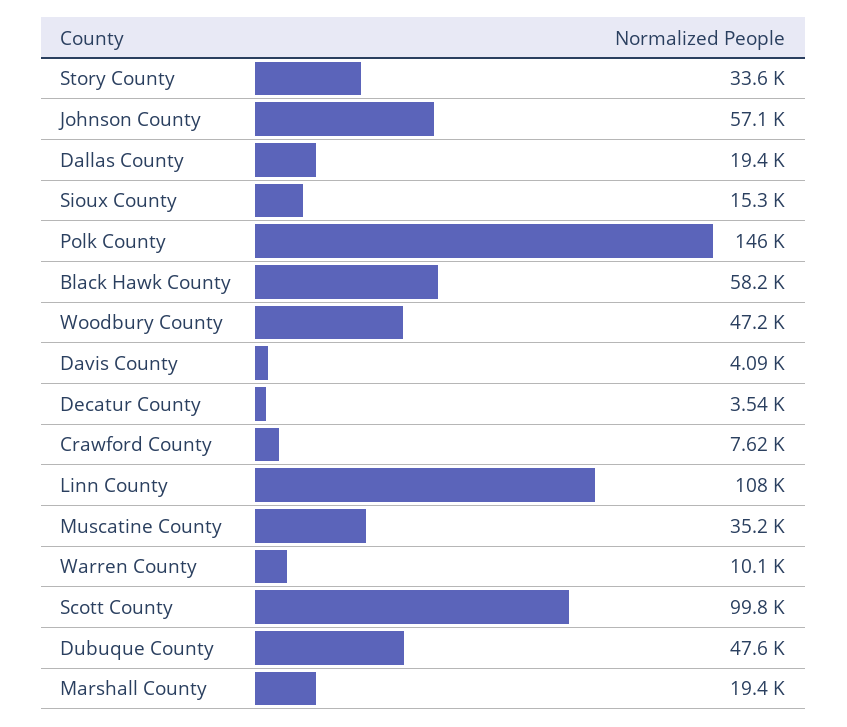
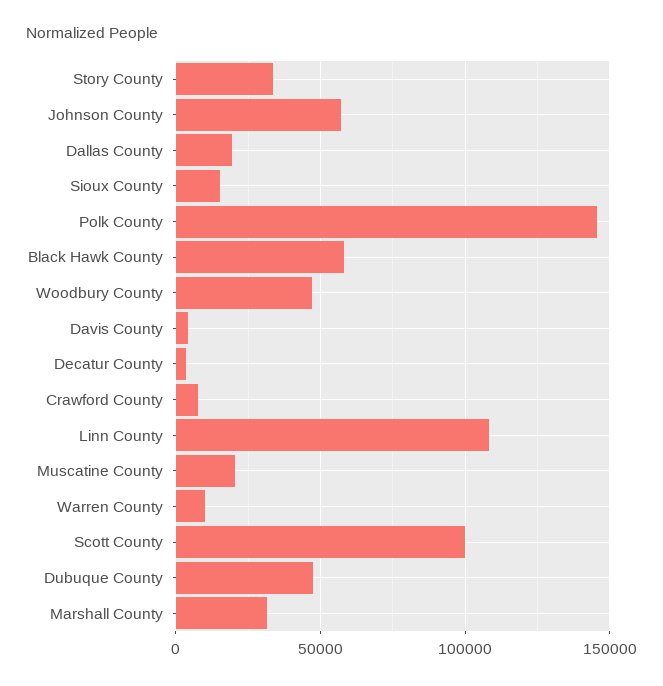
Muscatine County: 35200 -> 20000
Marshall County: 19400 -> 30000

